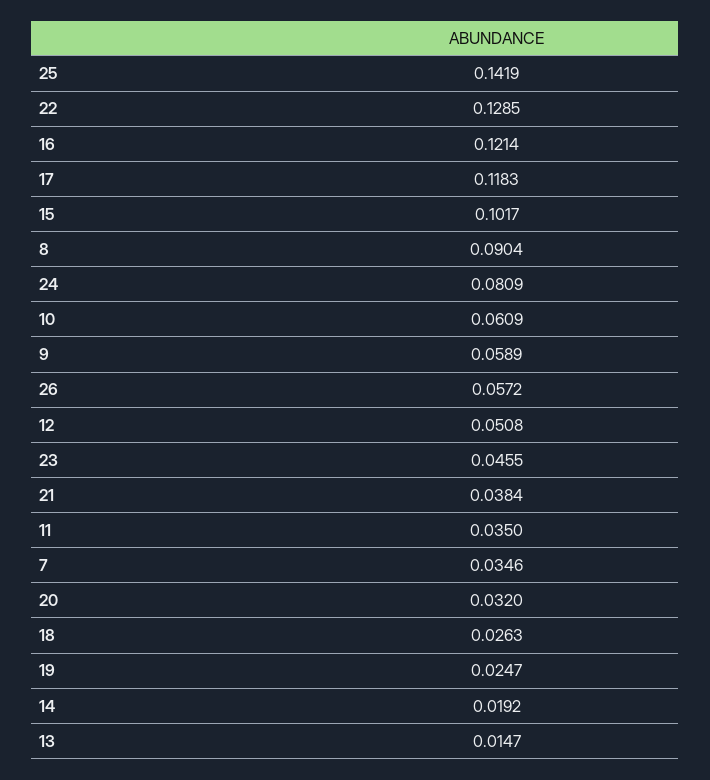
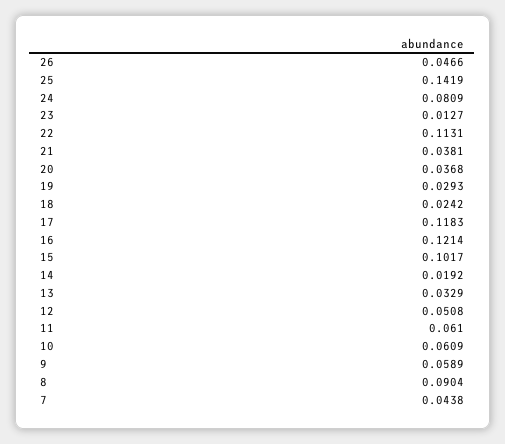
22: 0.1285 -> 0.1131
26: 0.0572 -> 0.0466
23: 0.0455 -> 0.0127
21: 0.0384 -> 0.0381
11: 0.035 -> 0.061
7: 0.0346 -> 0.0438
20: 0.032 -> 0.0368
18: 0.0263 -> 0.0242
19: 0.0247 -> 0.0293
13: 0.0147 -> 0.0329

